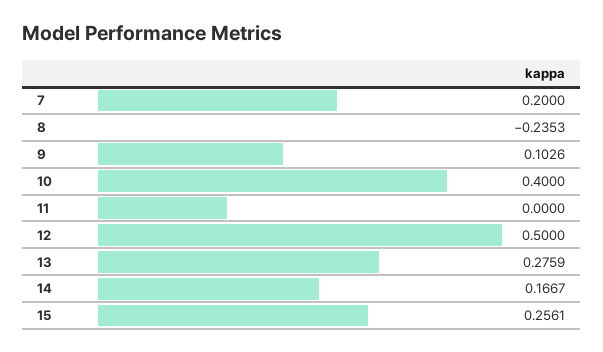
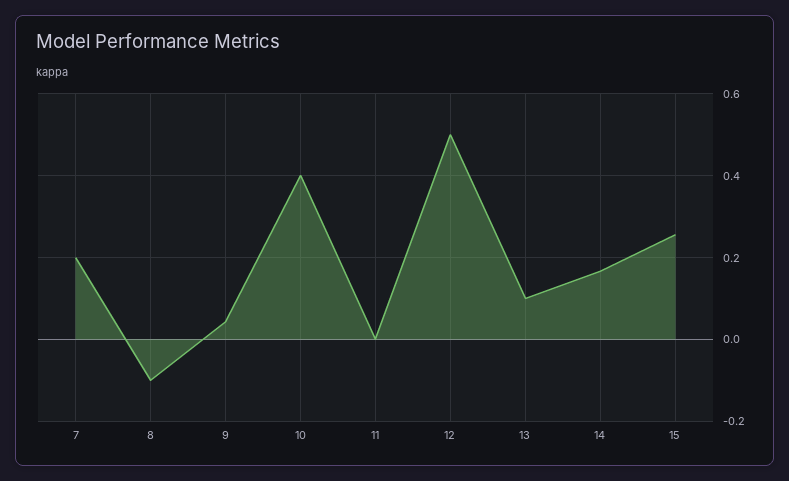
8: -0.2353 -> -0.1
9: 0.1026 -> 0.04
13: 0.2759 -> 0.1

